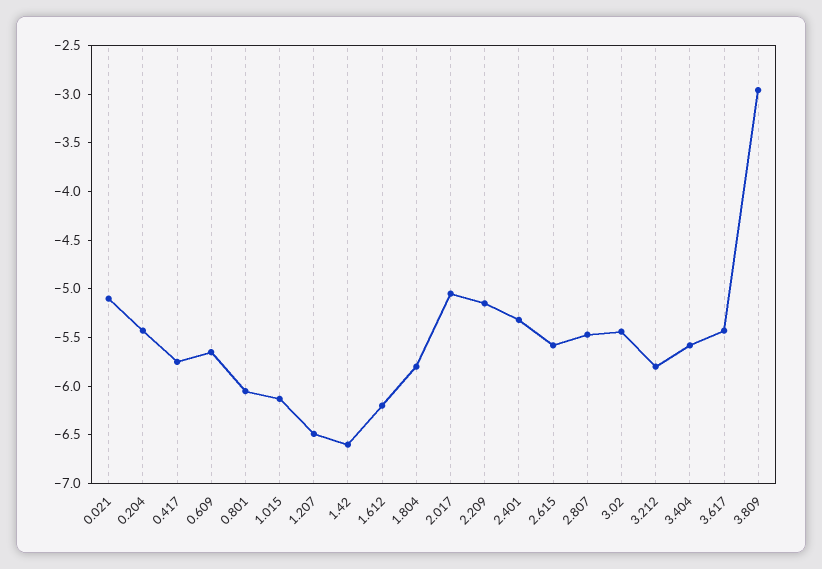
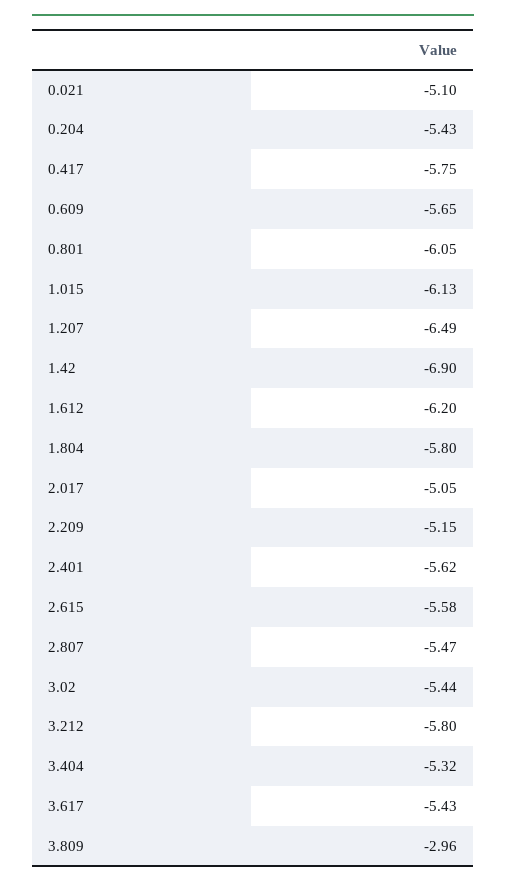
1.42: -6.6 -> -6.9
2.401: -5.3 -> -5.62
3.404: -5.6 -> -5.32

